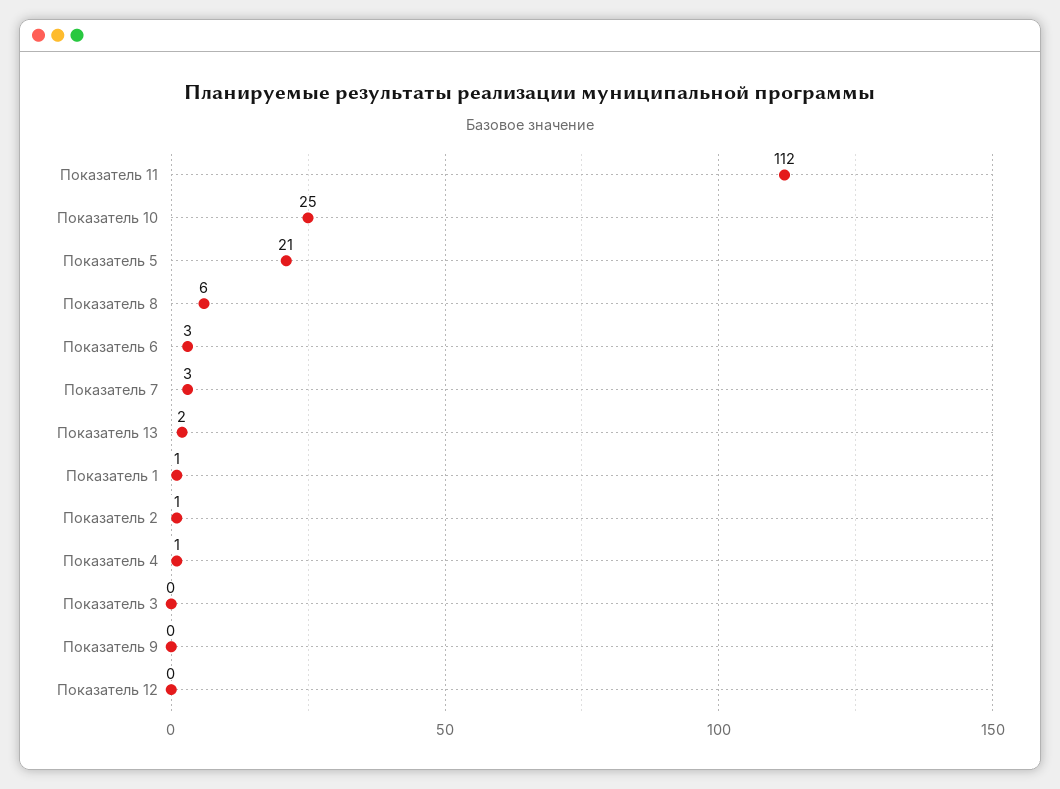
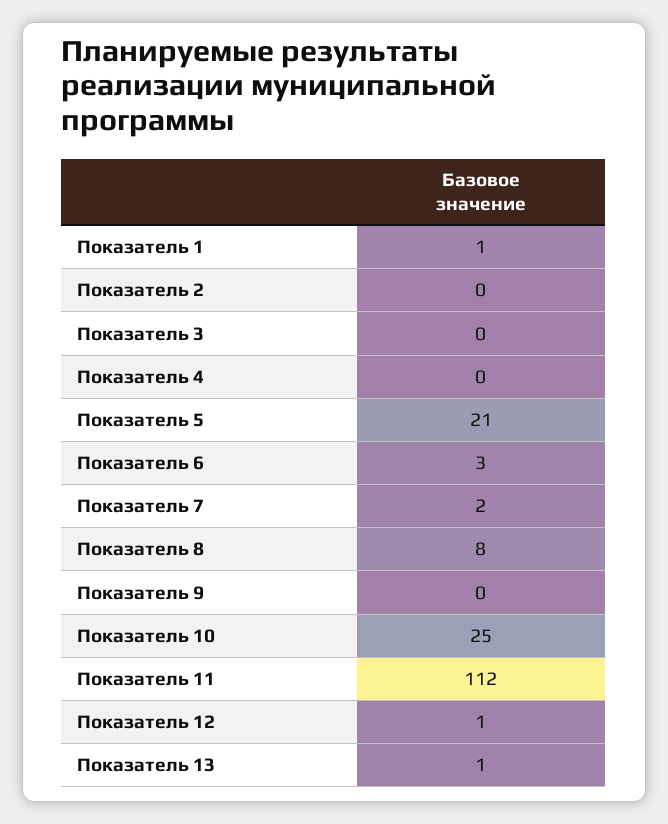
Показатель 8: 6 -> 8
Показатель 7: 3 -> 2
Показатель 13: 2 -> 1
Показатель 2: 1 -> 0
Показатель 4: 1 -> 0
Показатель 12: 0 -> 1

